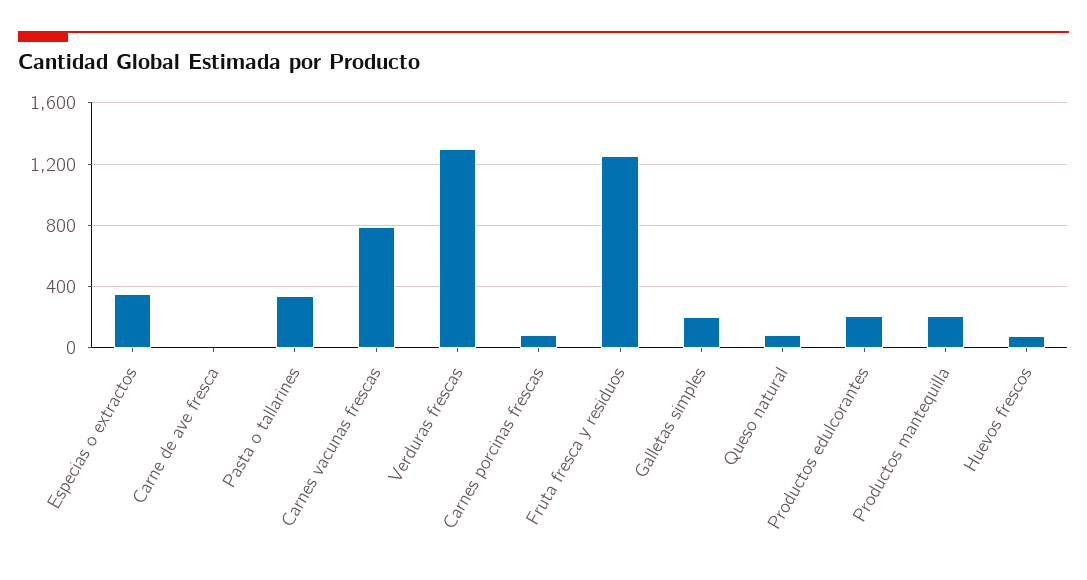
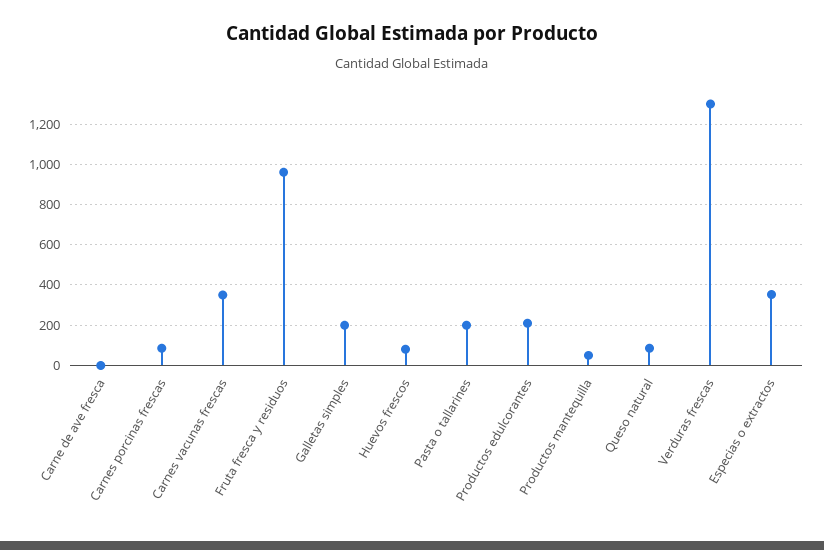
Pasta o tallarines: 350 -> 200
Carnes vacunas frescas: 800 -> 350
Fruta fresca y residuos: 1250 -> 950
Productos mantequilla: 200 -> 50

